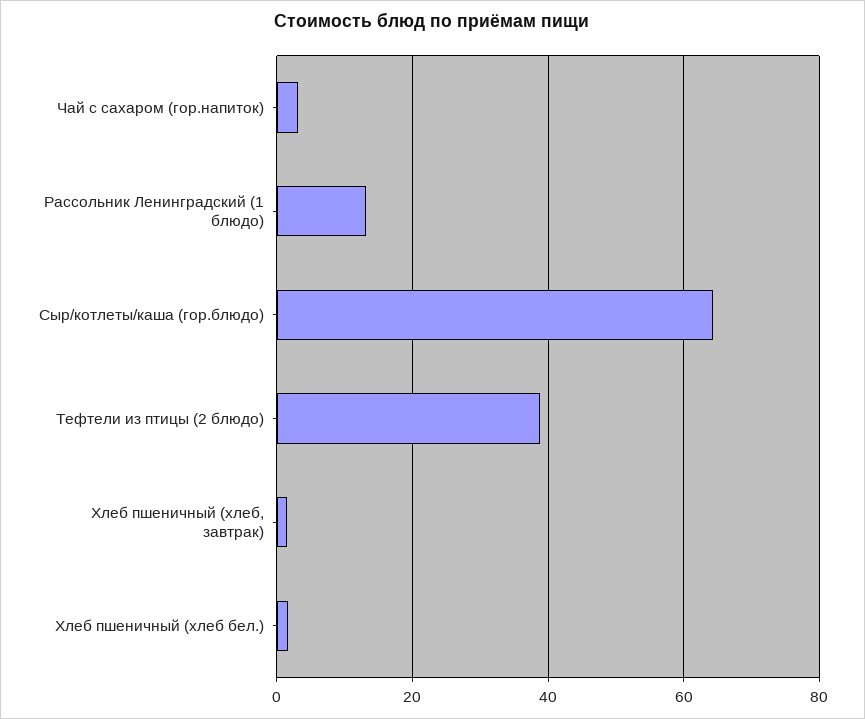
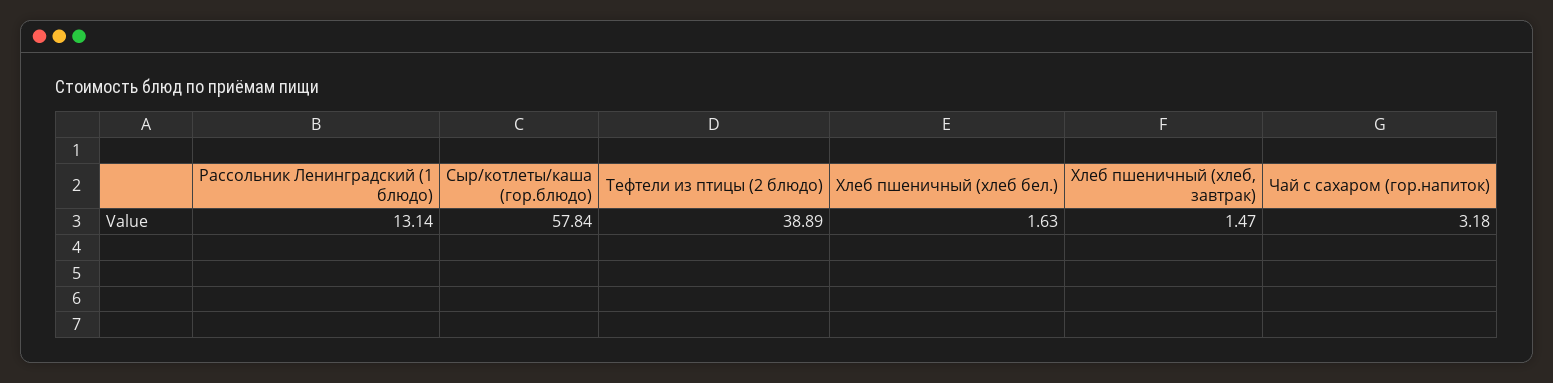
Сыр/котлеты/каша (гор.блюдо): 64 -> 57.84

